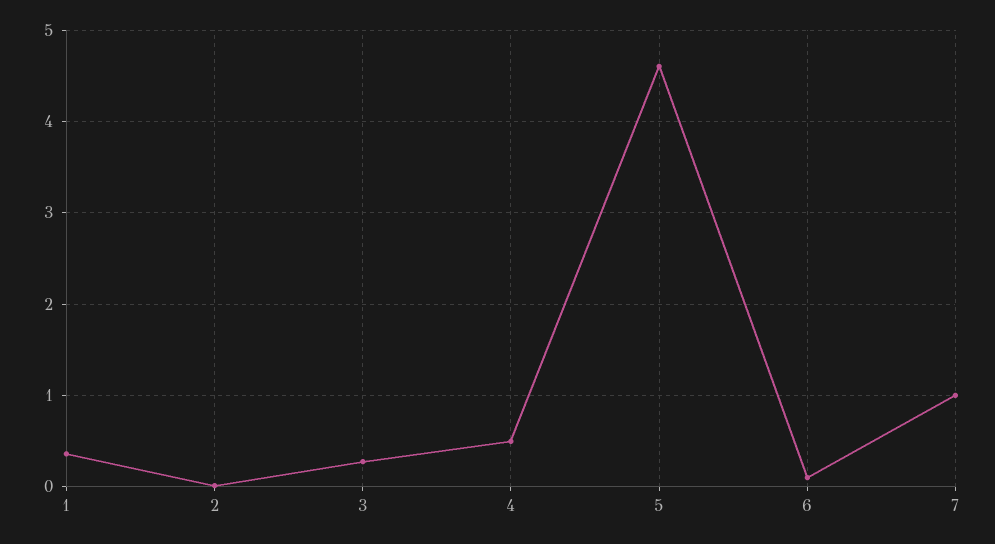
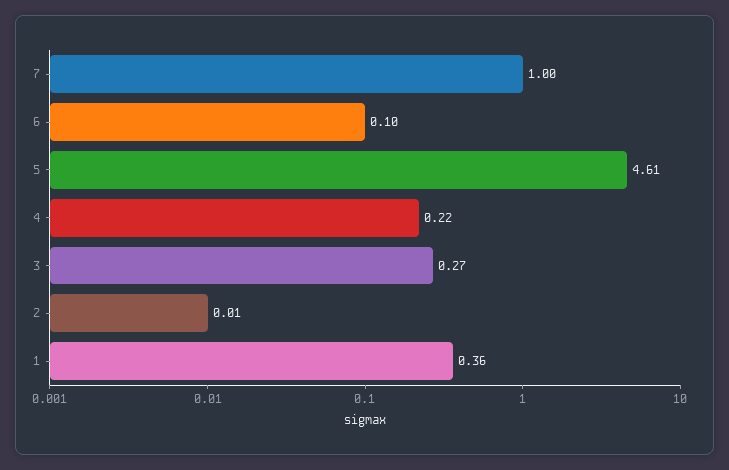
4: 0.5 -> 0.22

